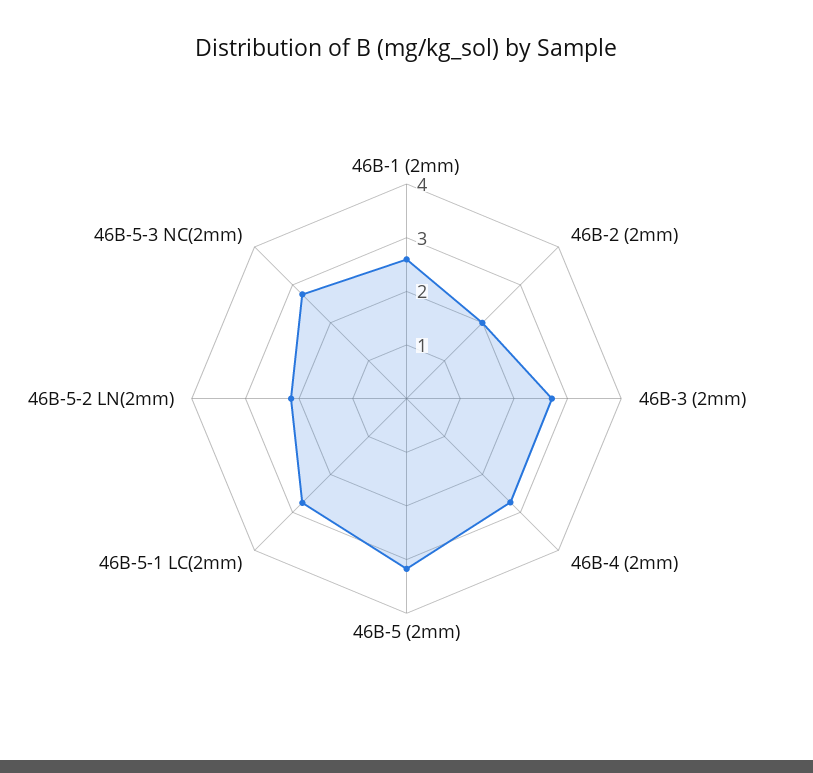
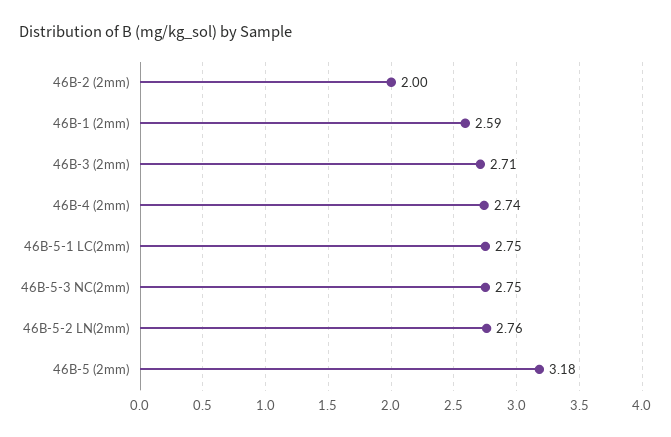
46B-5-2 LN(2mm): 2.2 -> 2.76

